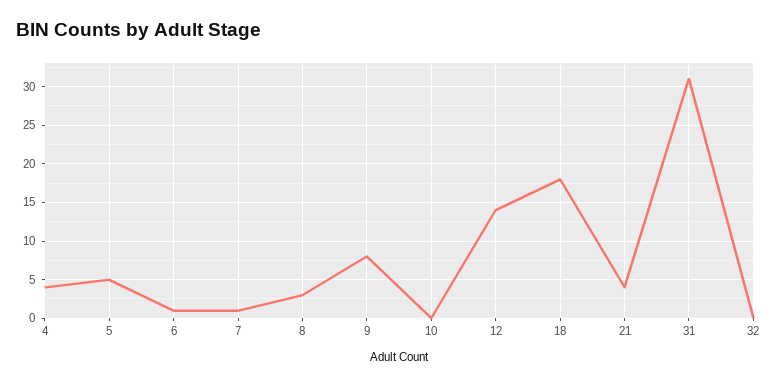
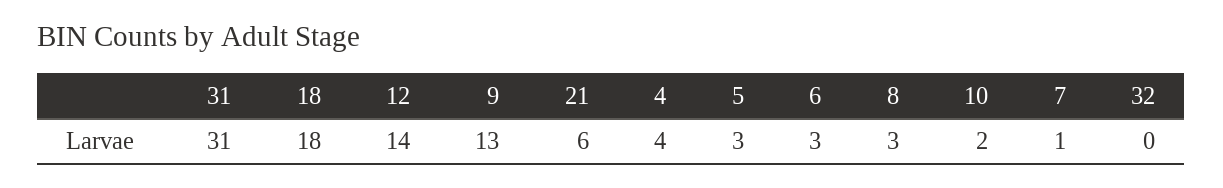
5: 5 -> 3
6: 1 -> 3
9: 8 -> 13
10: 0 -> 2
21: 4 -> 6

